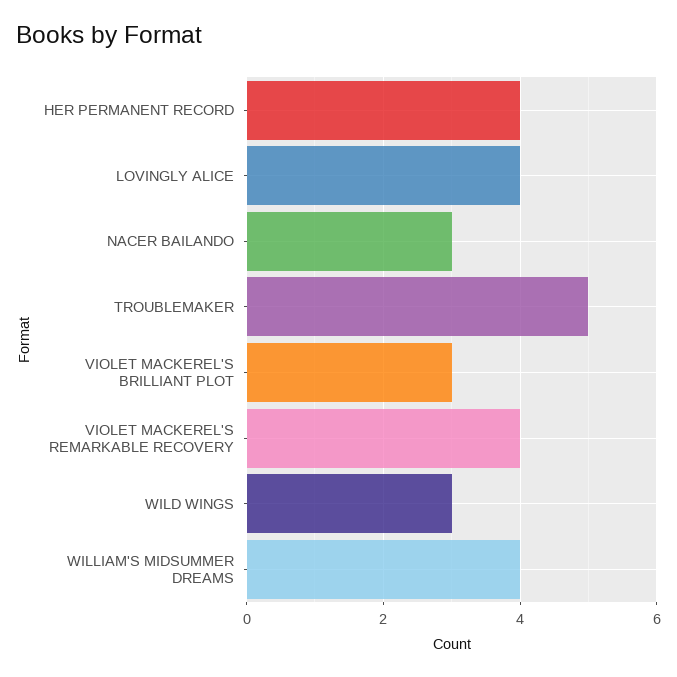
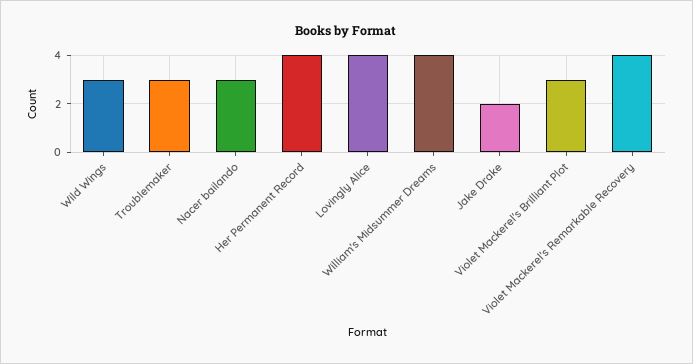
TROUBLEMAKER: 5 -> 3
Jake Drake: none -> 2

